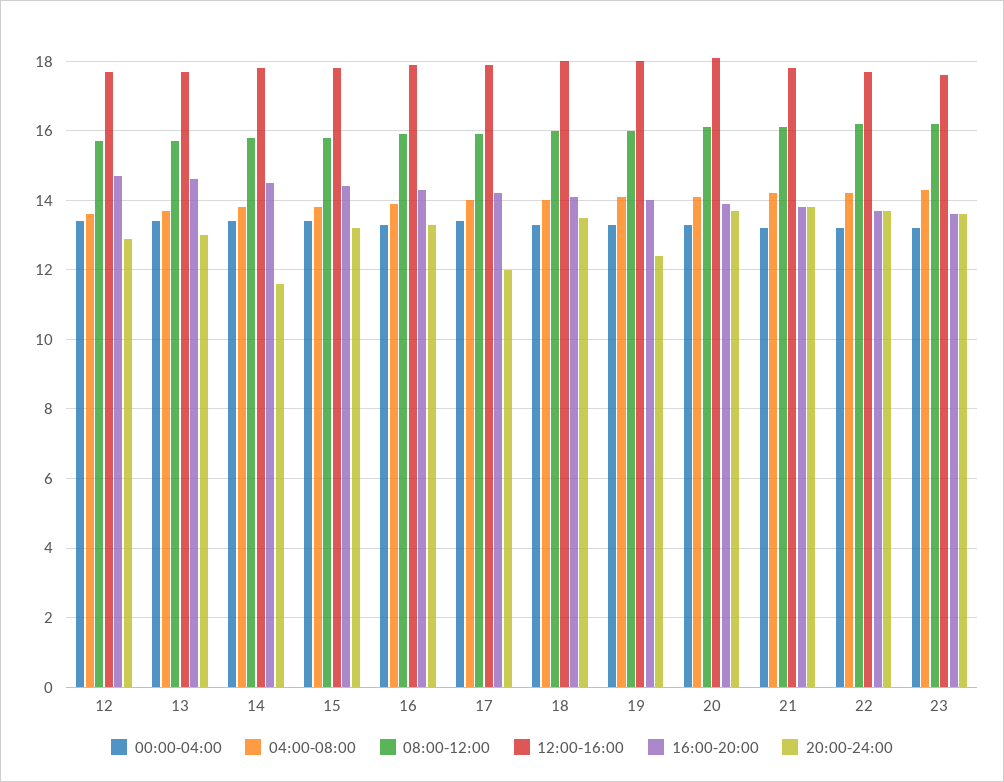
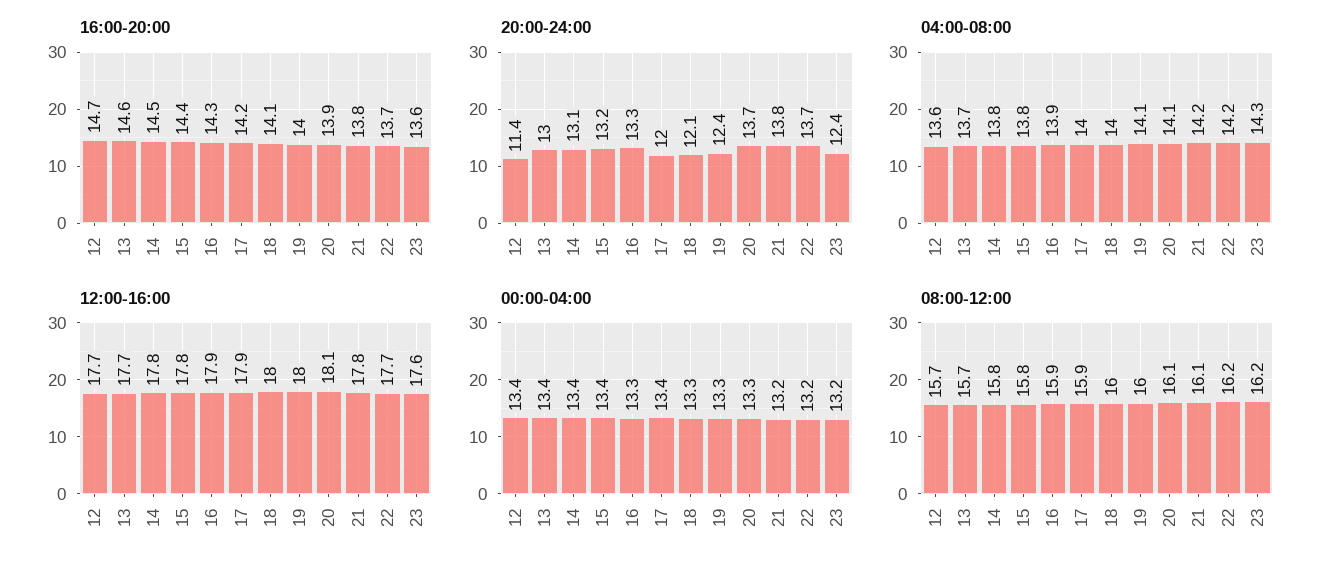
20:00-24:00, 12: 13 -> 11.4
20:00-24:00, 14: 11.5 -> 13.1
20:00-24:00, 18: 13.5 -> 12.1
20:00-24:00, 23: 13.5 -> 12.4

